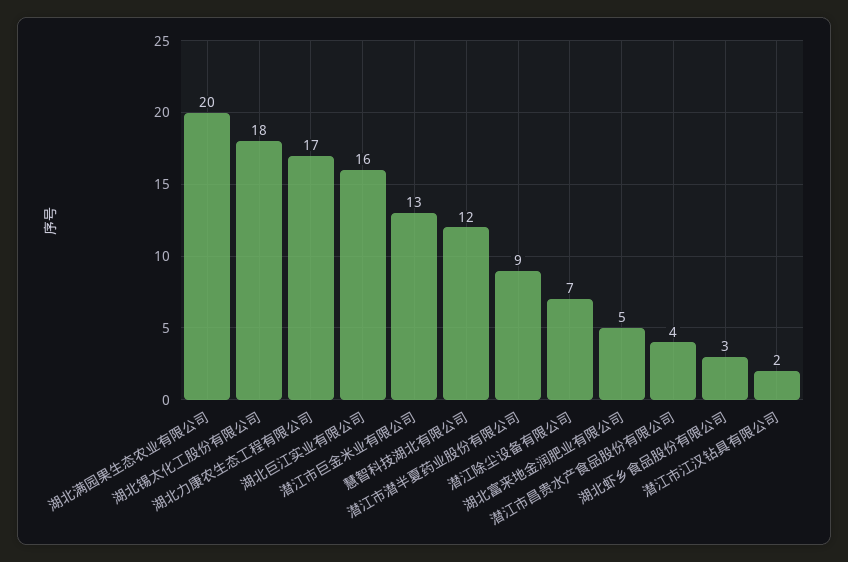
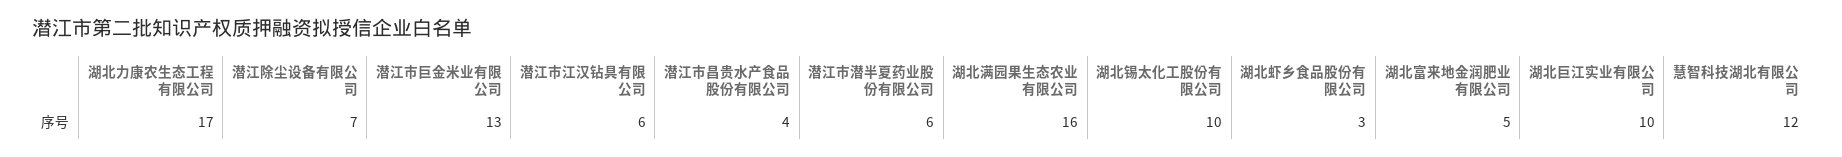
湖北满园果生态农业有限公司: 20 -> 16
湖北锡太化工股份有限公司: 18 -> 10
湖北巨江实业有限公司: 16 -> 10
潜江市潜半夏药业股份有限公司: 9 -> 6
潜江市江汉钻具有限公司: 2 -> 6

